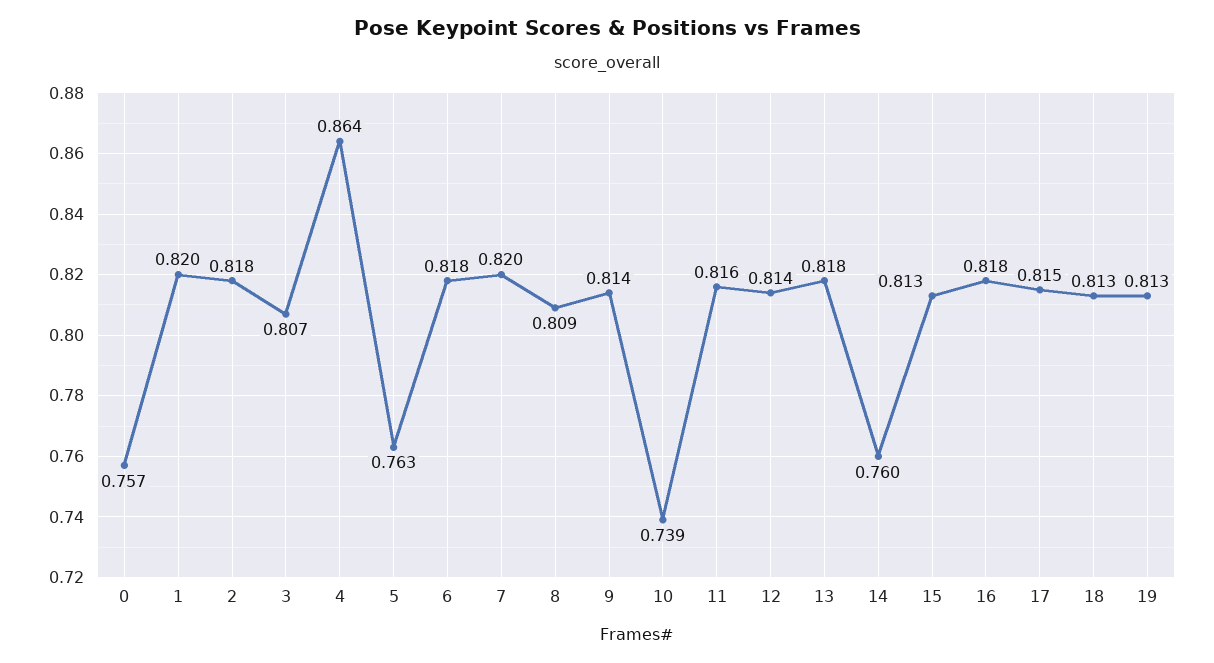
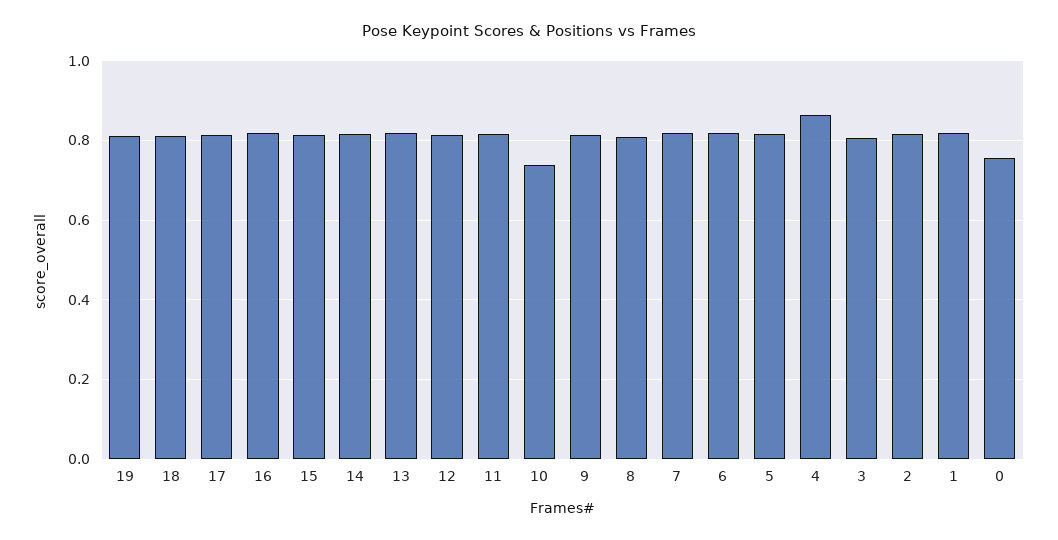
5: 0.763 -> 0.82
14: 0.76 -> 0.82

